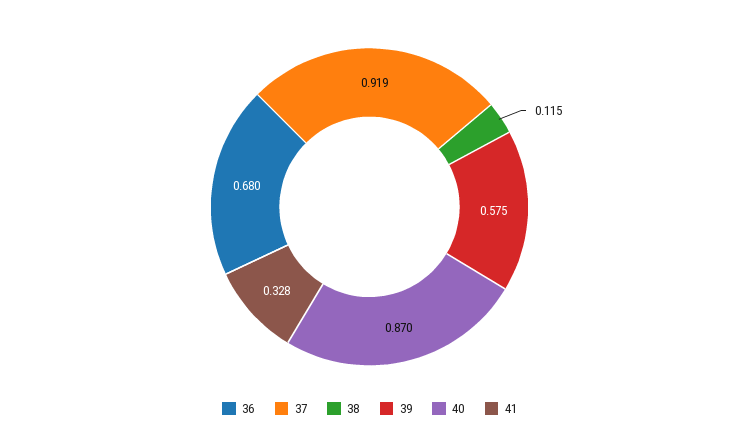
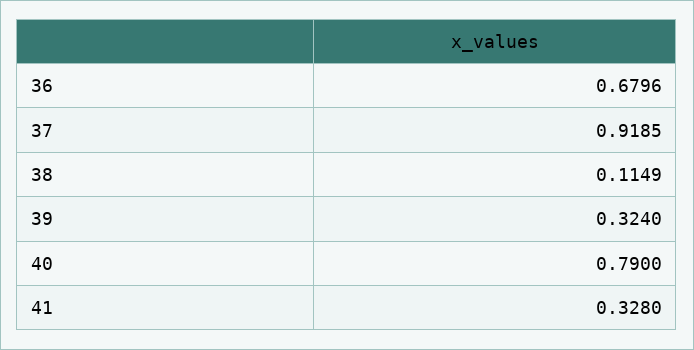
39: 0.575 -> 0.324
40: 0.87 -> 0.79

